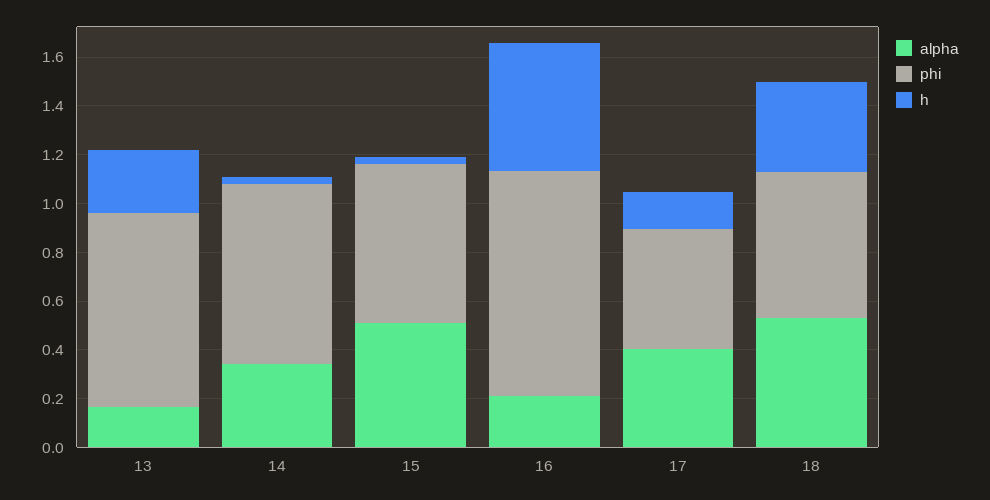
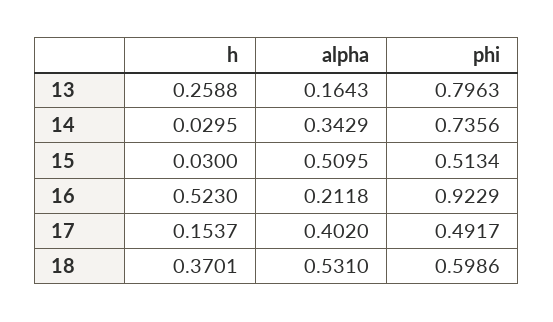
phi, 15: 0.65 -> 0.5134

